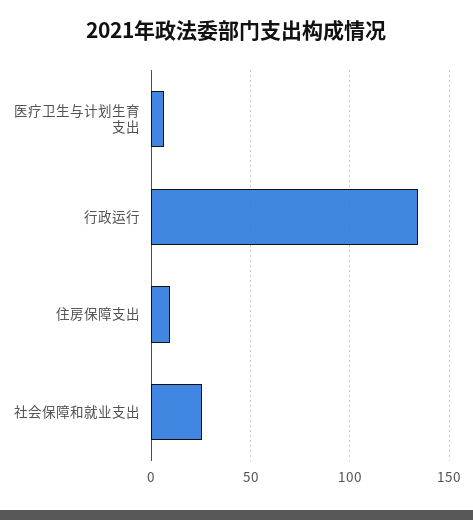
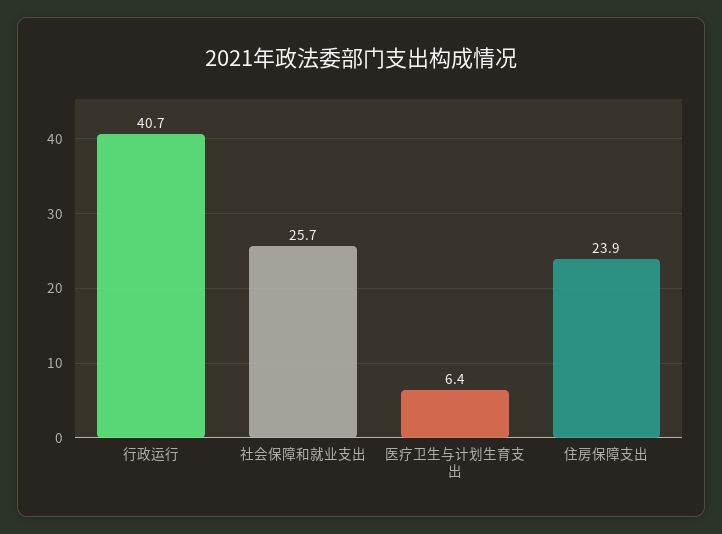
行政运行: 135 -> 40.7
住房保障支出: 10 -> 23.9

